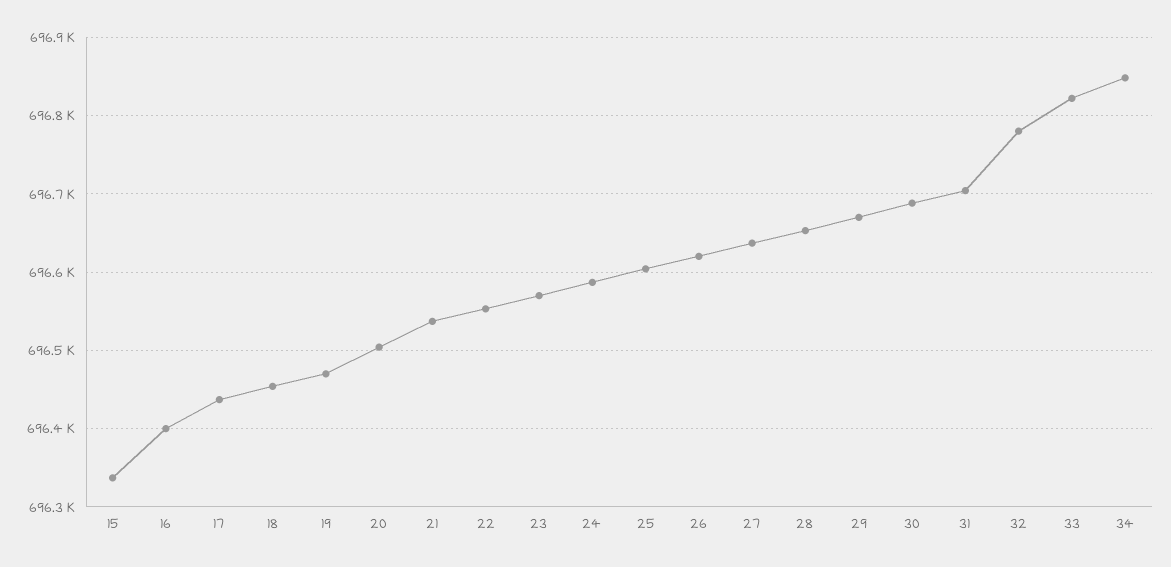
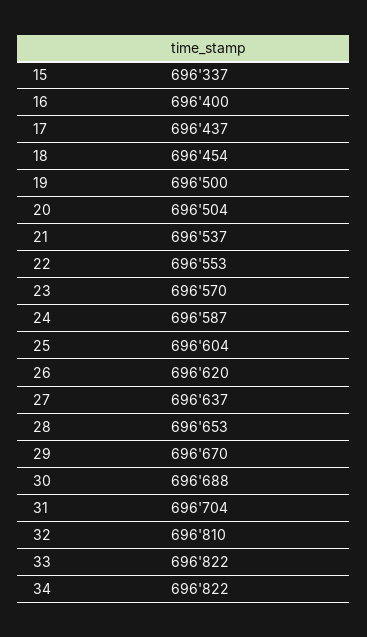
19: 696470 -> 696500
32: 696780 -> 696810
34: 696850 -> 696822

